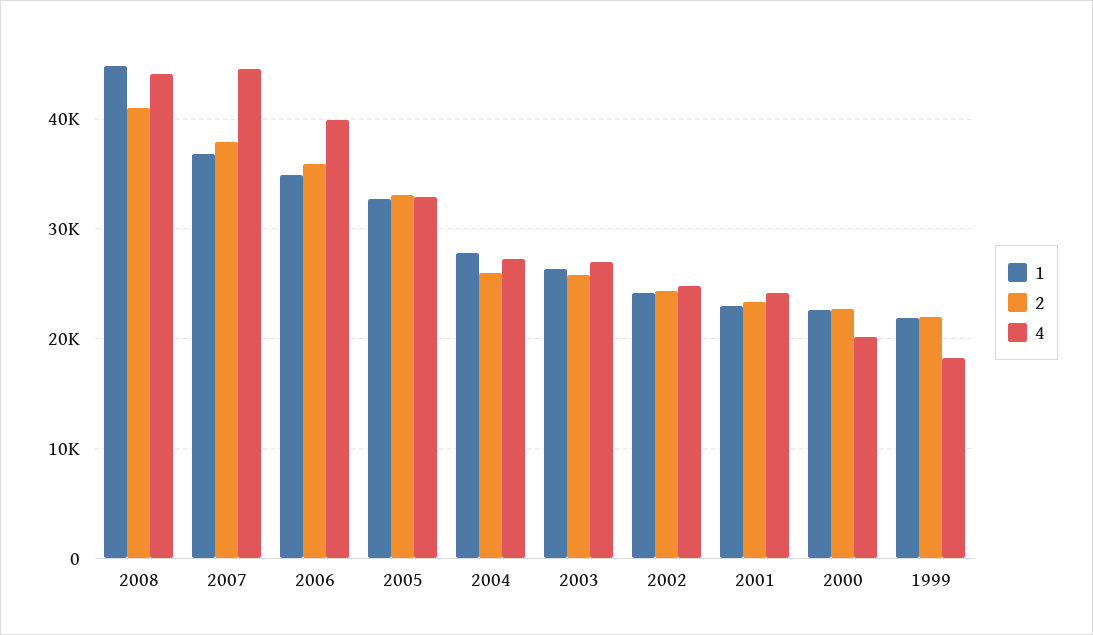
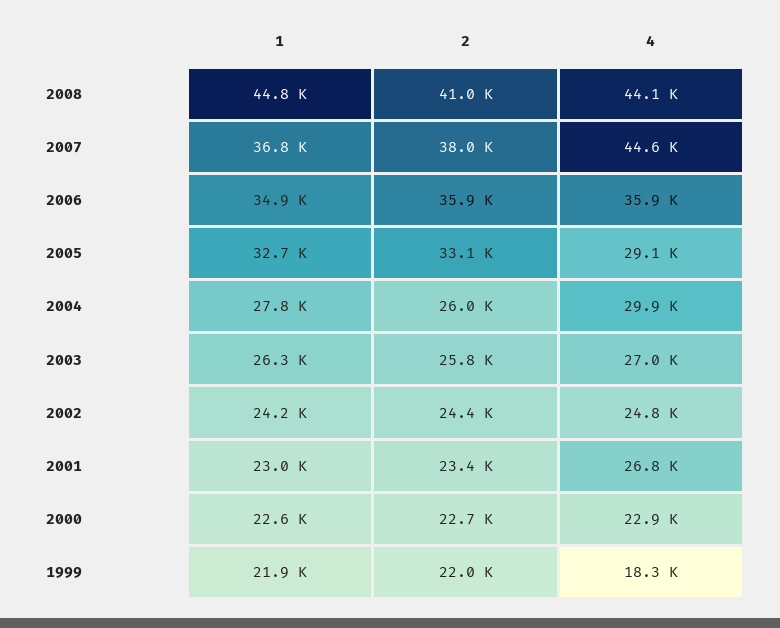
4, 2006: 40000 -> 35900
4, 2005: 33000 -> 29100
4, 2004: 27000 -> 29900
4, 2001: 24000 -> 26800
4, 2000: 20000 -> 22900

